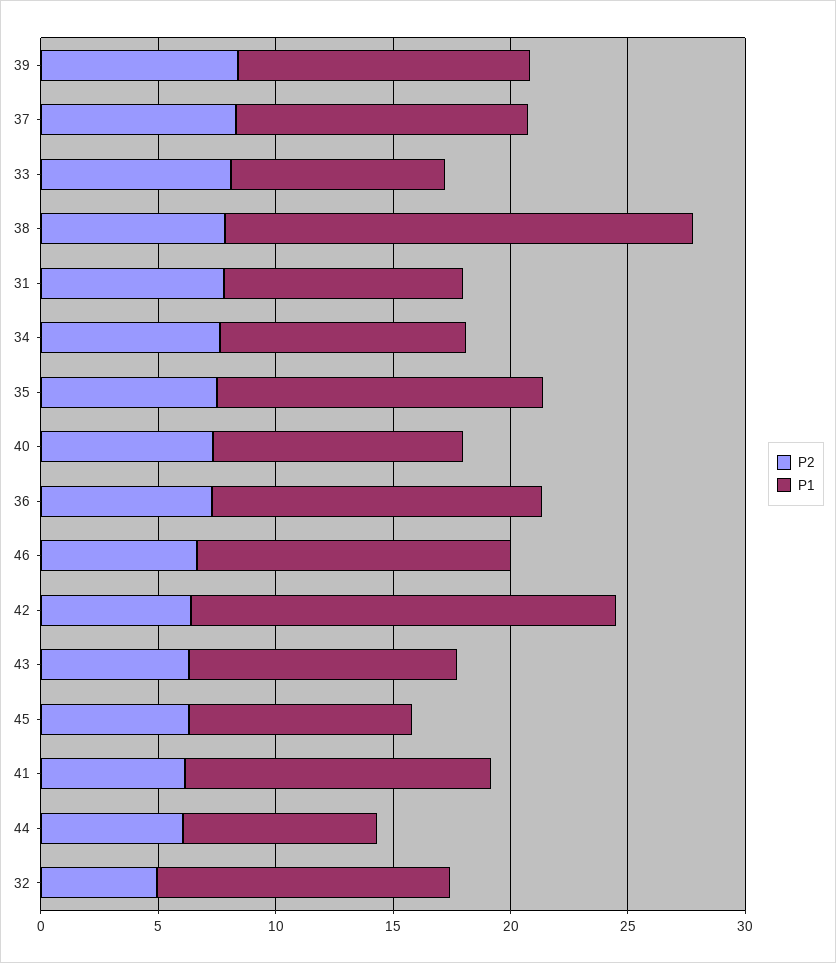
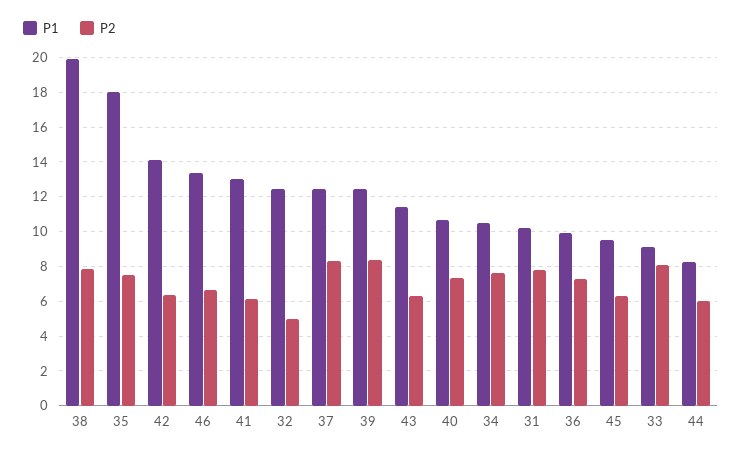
P1, 35: 14 -> 18
P1, 36: 14 -> 10
P1, 42: 18 -> 14

